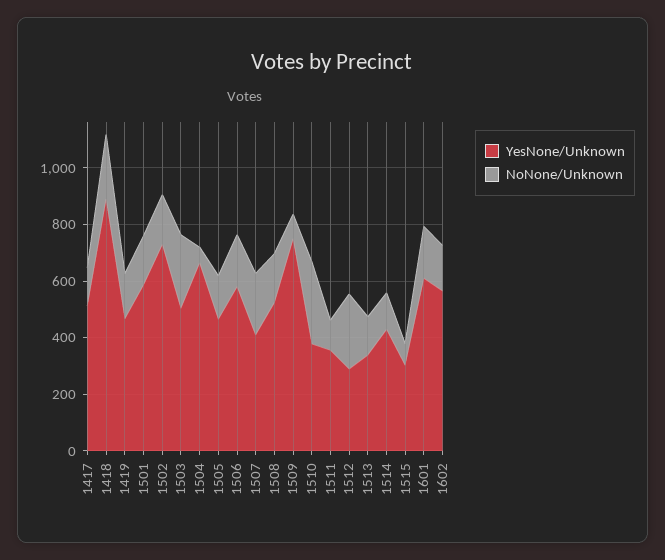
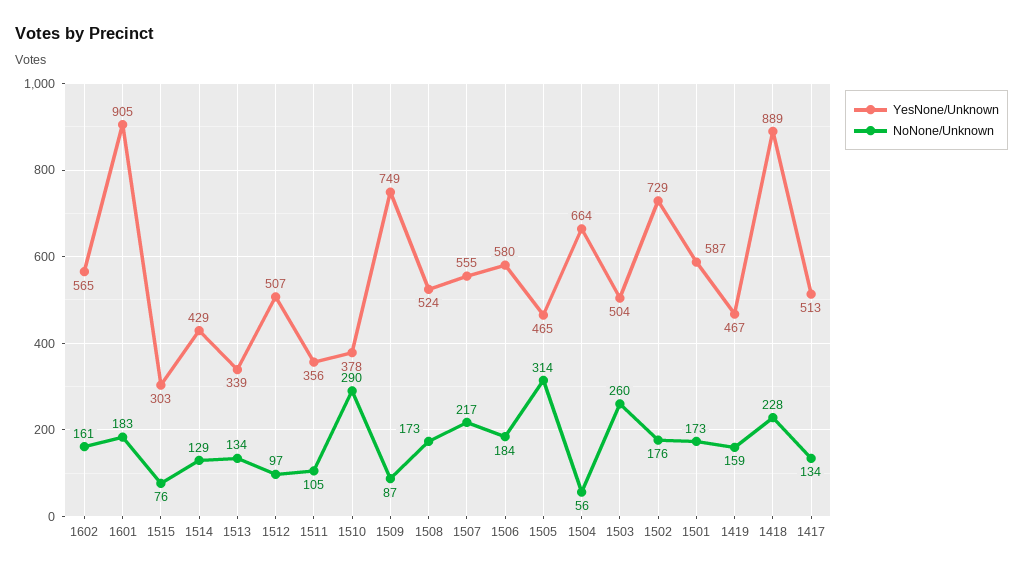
NoNone/Unknown, 1505: 150 -> 314
YesNone/Unknown, 1507: 400 -> 555
YesNone/Unknown, 1512: 300 -> 507
NoNone/Unknown, 1512: 250 -> 97
YesNone/Unknown, 1601: 600 -> 905

